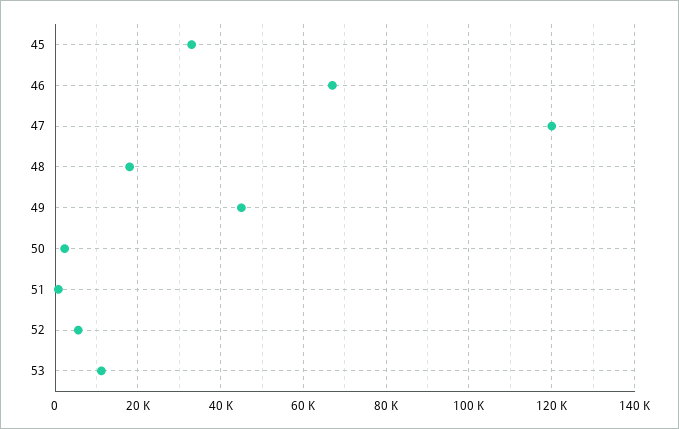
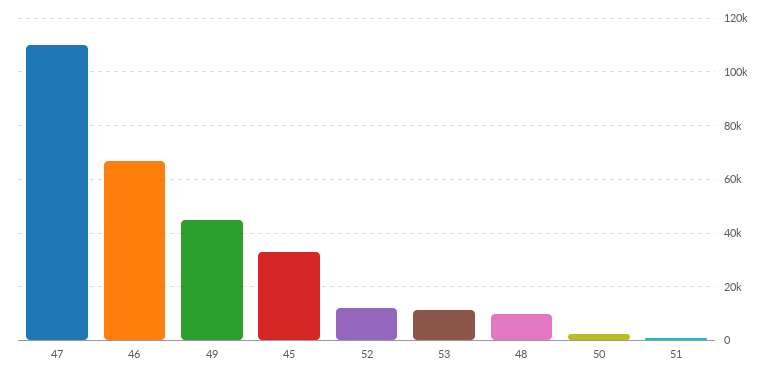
47: 120000 -> 110000
48: 18000 -> 10000
52: 6000 -> 12500

